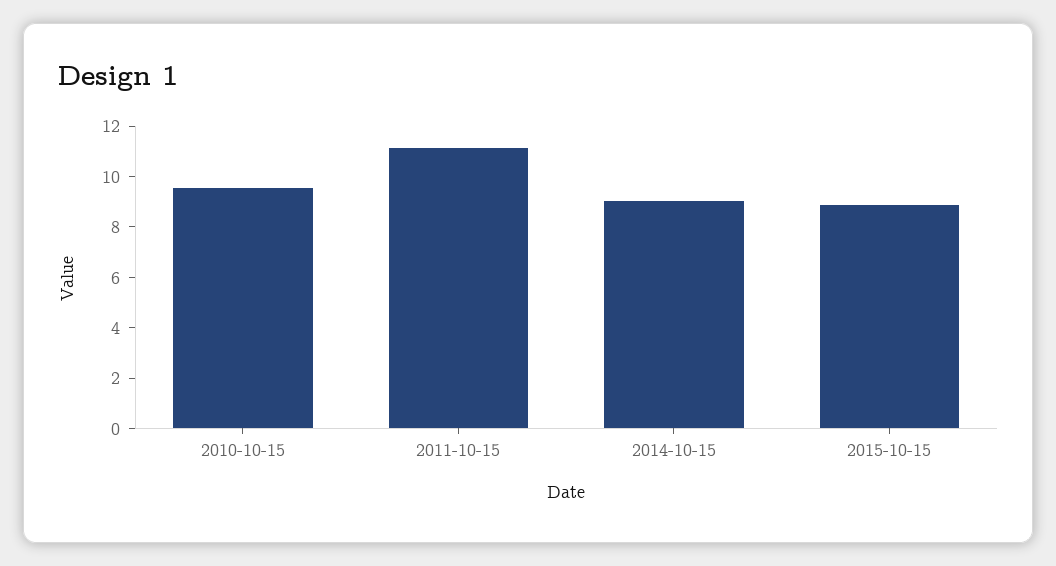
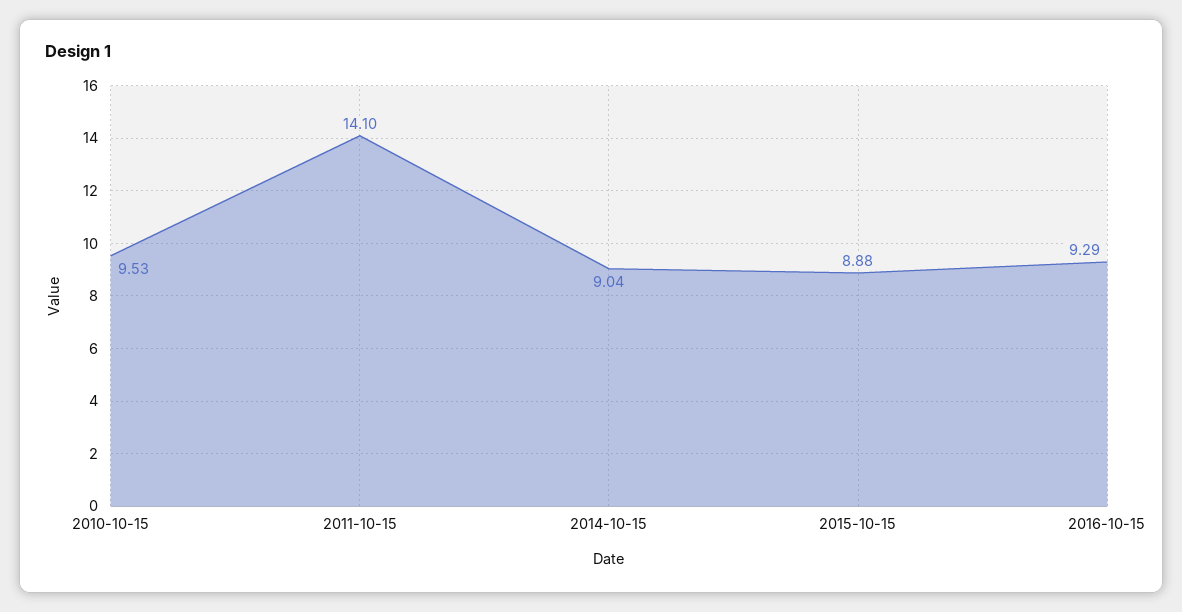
2011-10-15: 11 -> 14.1
2016-10-15: none -> 9.29

